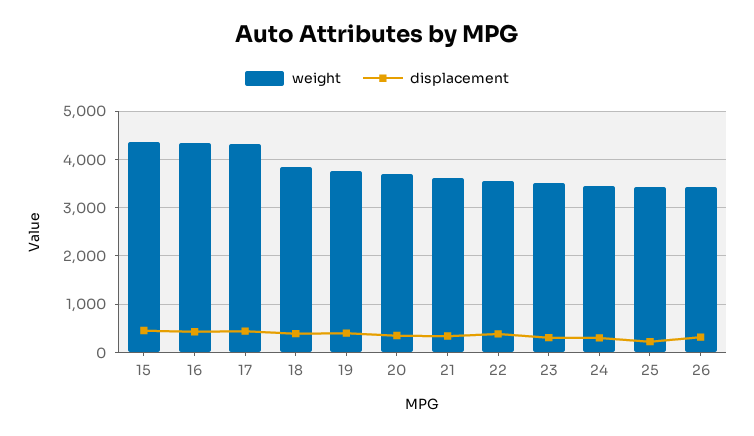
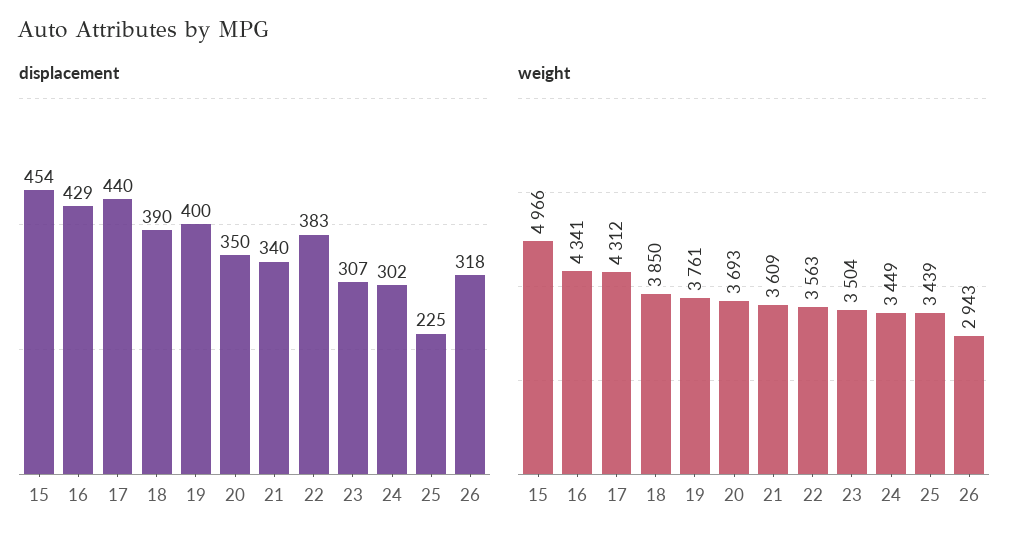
weight, 15: 4400 -> 4966
weight, 26: 3400 -> 2943

